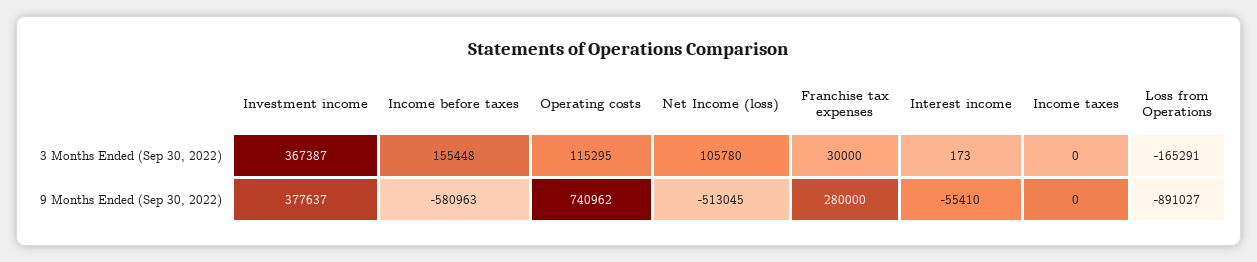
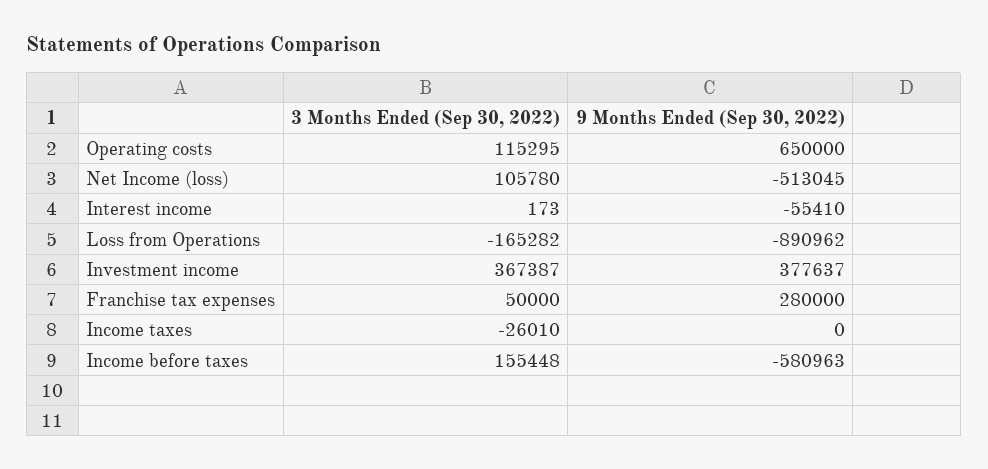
Franchise tax expenses, 3 Months Ended (Sep 30, 2022): 30000 -> 50000
Income taxes, 3 Months Ended (Sep 30, 2022): 0 -> -26010
Loss from Operations, 3 Months Ended (Sep 30, 2022): -165291 -> -165282
Operating costs, 9 Months Ended (Sep 30, 2022): 740962 -> 650000
Loss from Operations, 9 Months Ended (Sep 30, 2022): -891027 -> -890962

